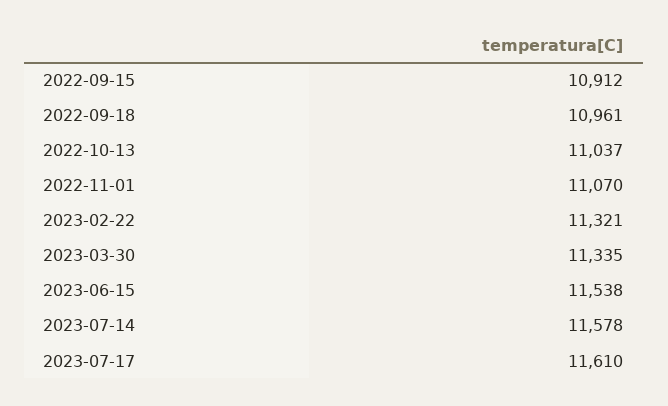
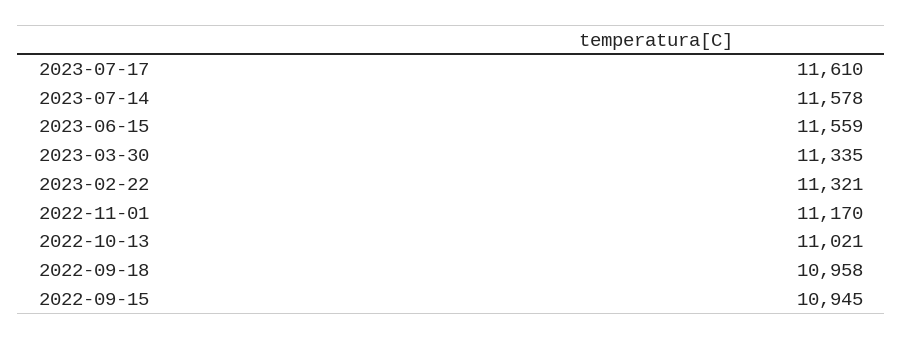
2022-09-15: 10912 -> 10945
2022-09-18: 10961 -> 10958
2022-10-13: 11037 -> 11021
2022-11-01: 11070 -> 11170
2023-06-15: 11538 -> 11559

